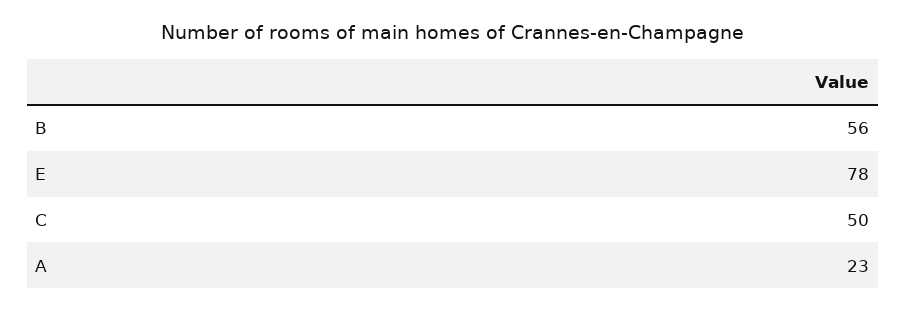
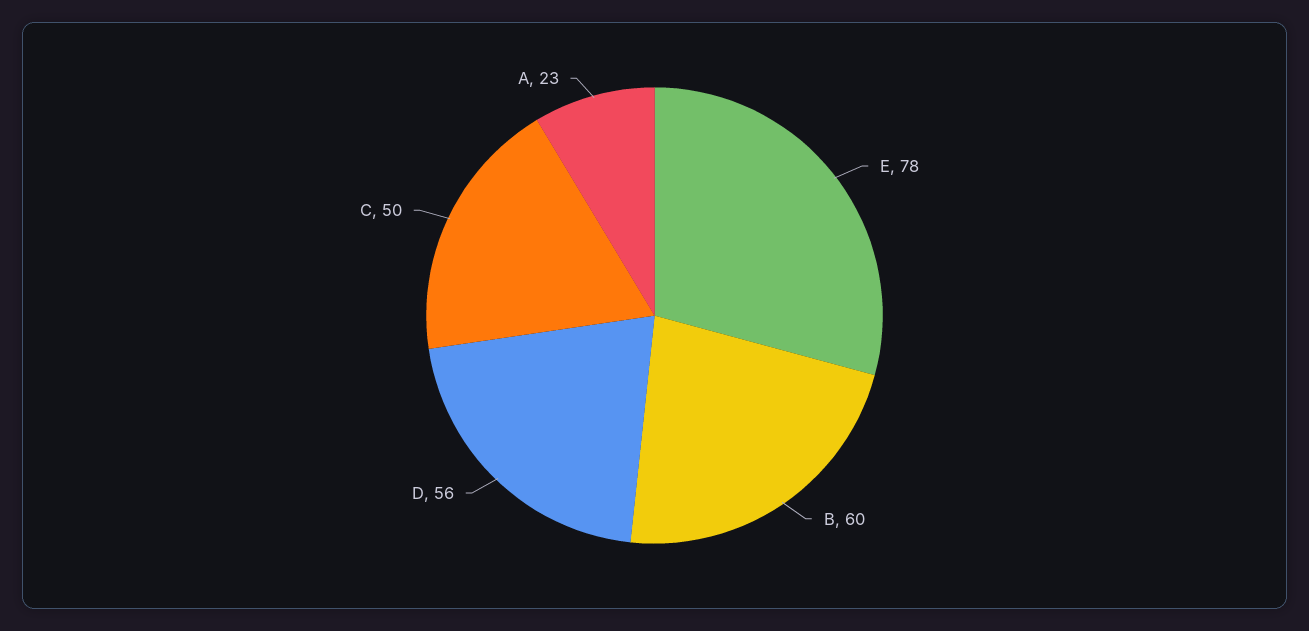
B: 56 -> 60
D: none -> 56

